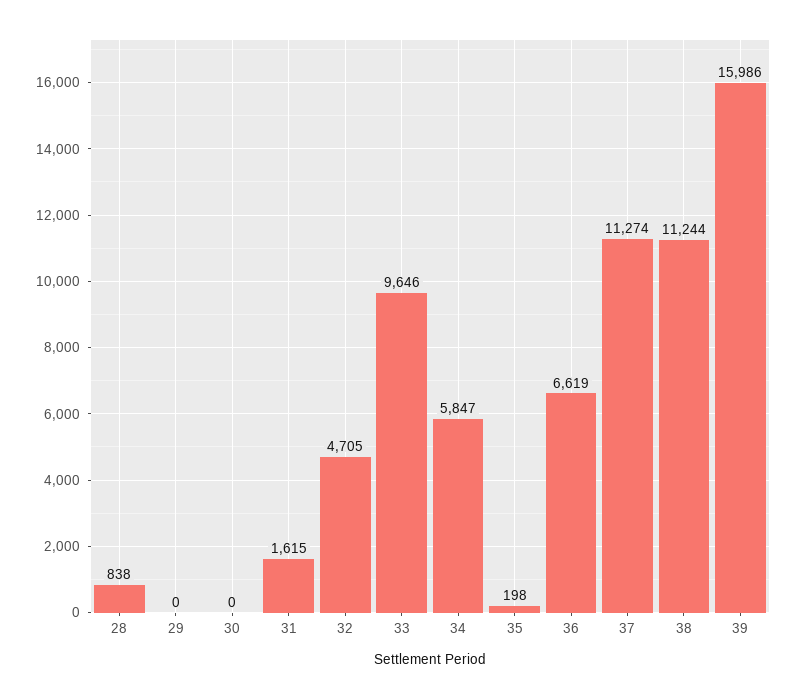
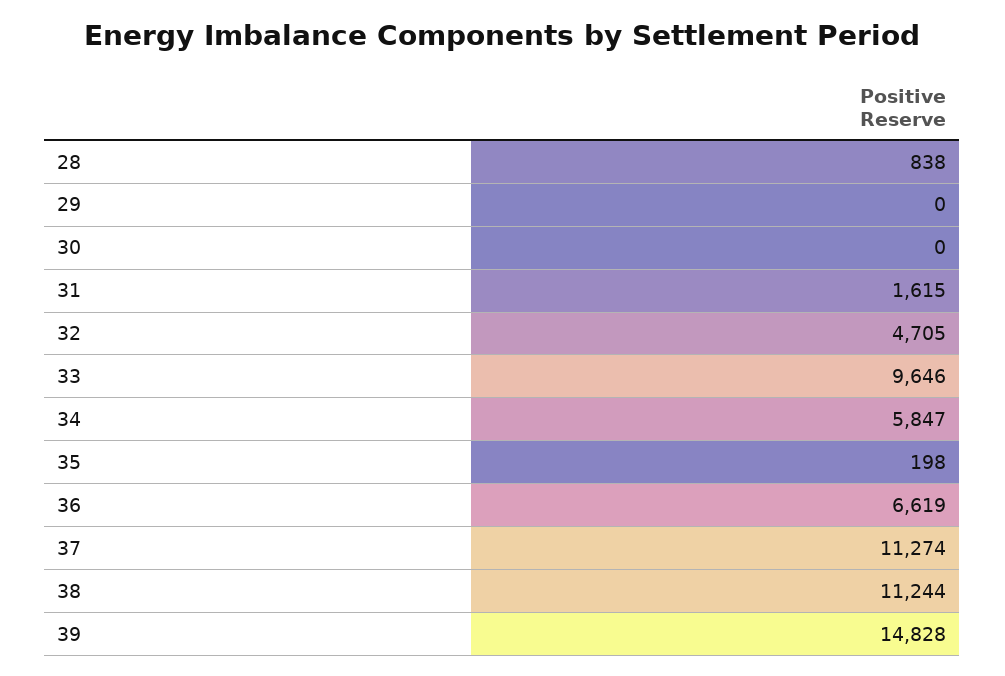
39: 15986 -> 14828

